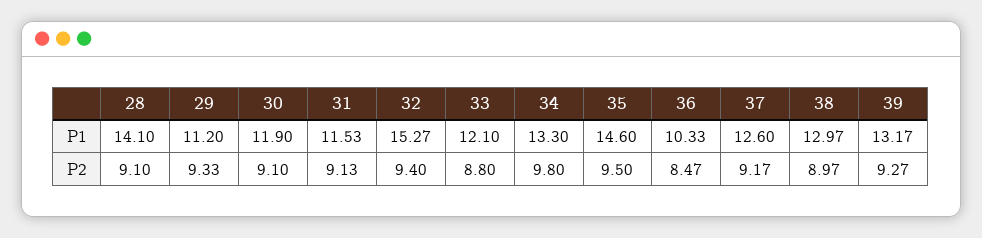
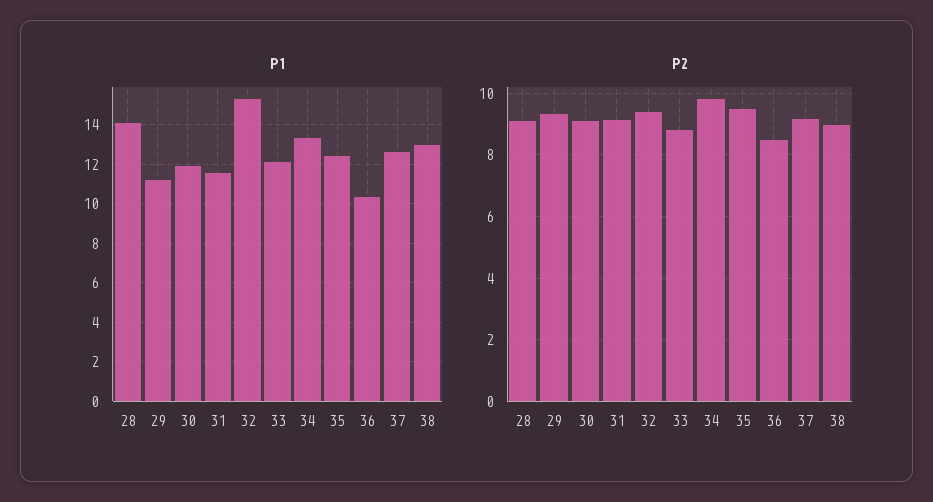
P1, 35: 14.6 -> 12.5
P1, 39: 13.17 -> none
P2, 39: 9.27 -> none

